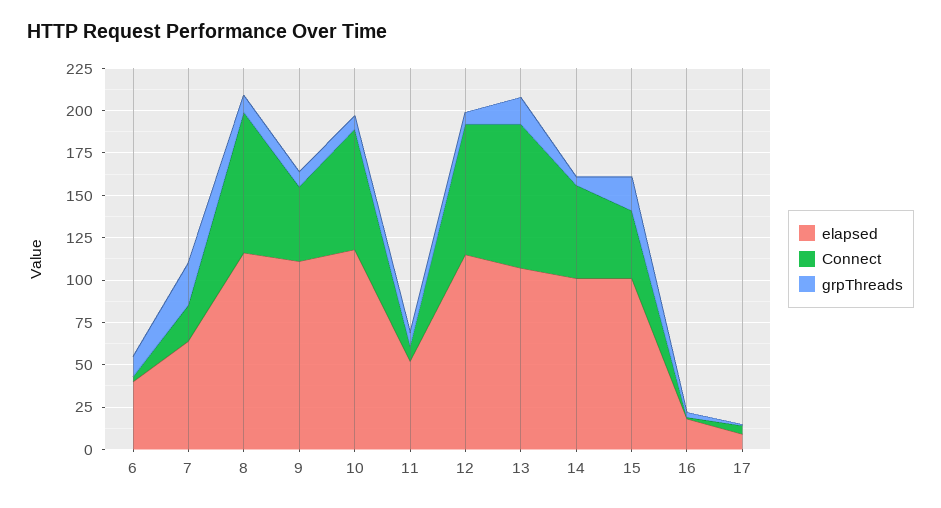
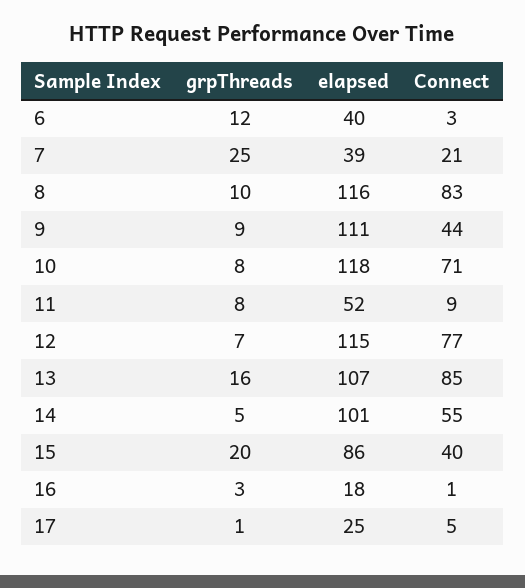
elapsed, 7: 65 -> 39
elapsed, 15: 100 -> 86
elapsed, 17: 10 -> 25

